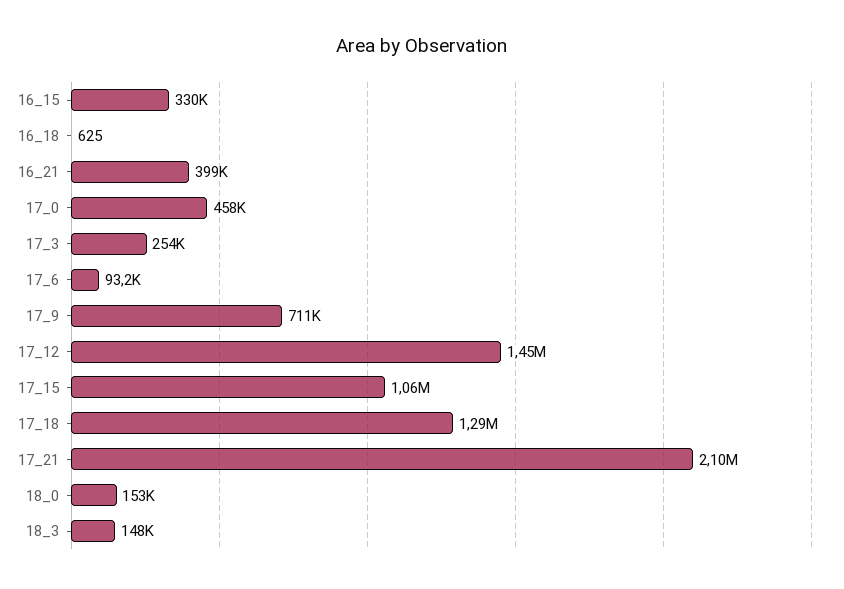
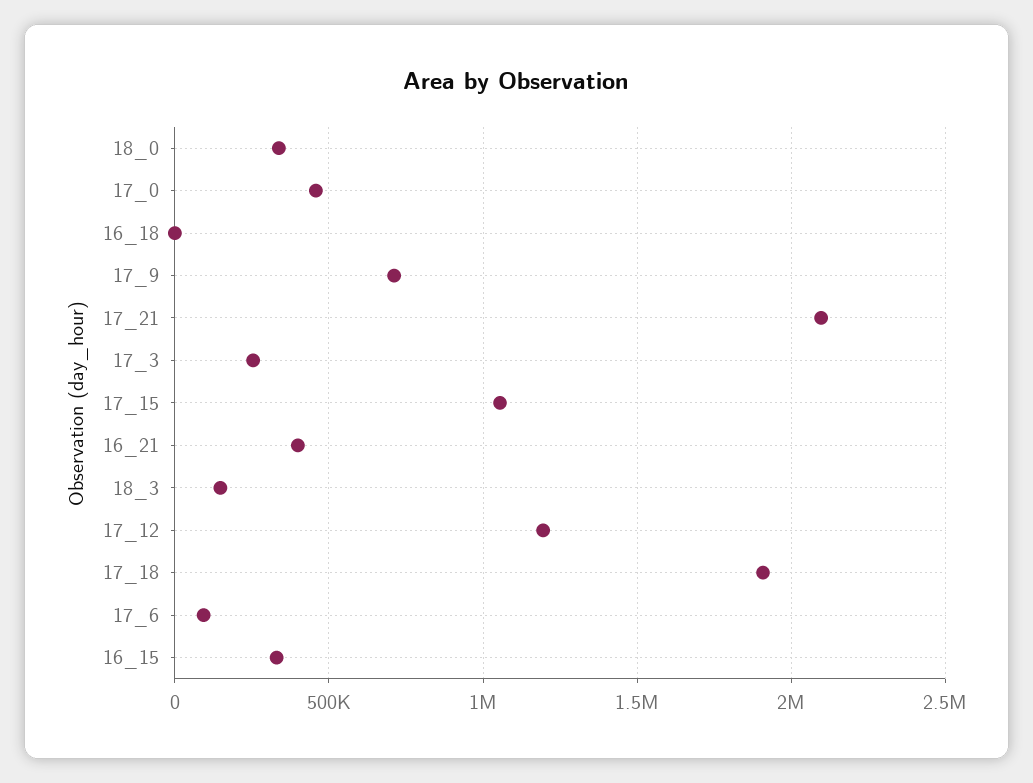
17_12: 1450000 -> 1200000
17_18: 1290000 -> 1900000
18_0: 153000 -> 350000

